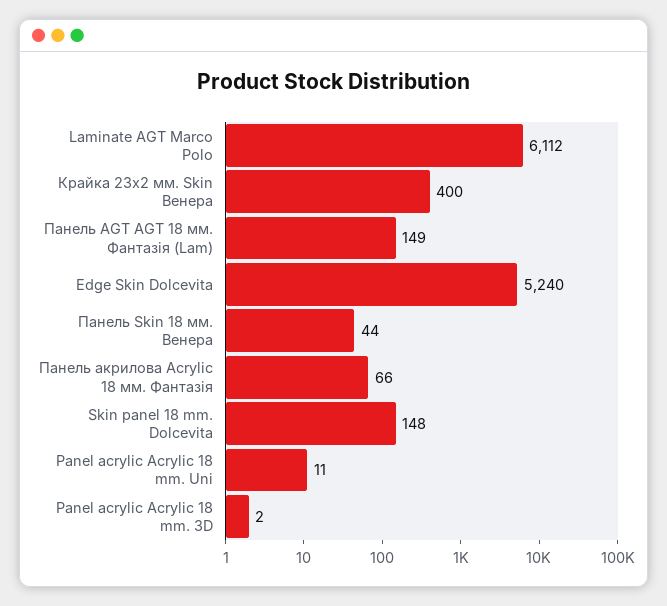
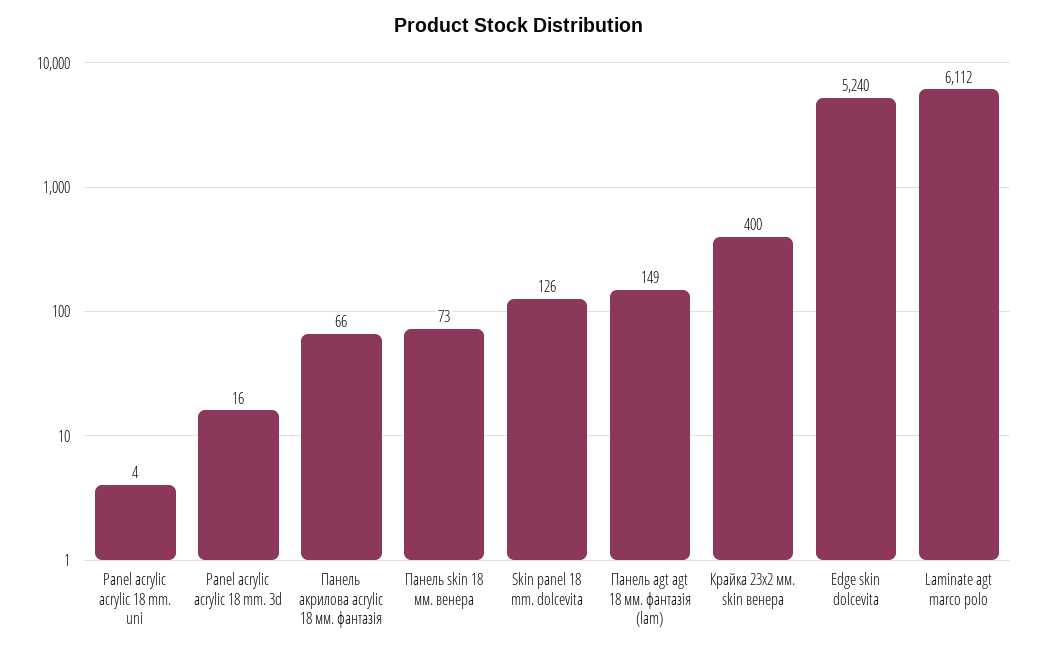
Панель Skin 18 мм. Венера: 44 -> 73
Skin panel 18 mm. Dolcevita: 148 -> 126
Panel acrylic Acrylic 18 mm. Uni: 11 -> 4
Panel acrylic Acrylic 18 mm. 3D: 2 -> 16

